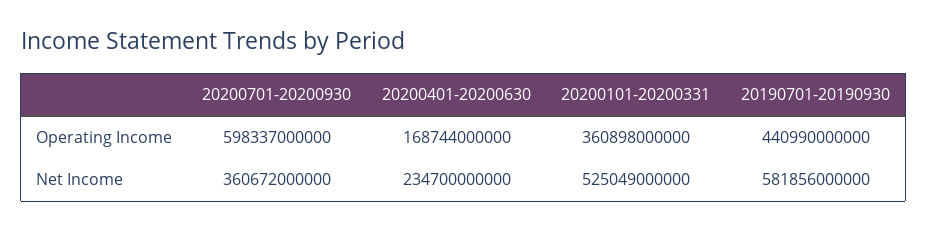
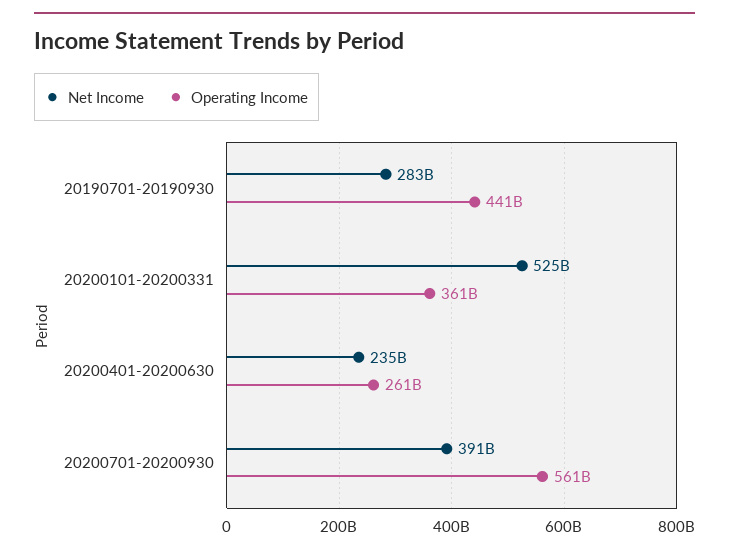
Operating Income, 20200701-20200930: 598337000000 -> 561000000000
Operating Income, 20200401-20200630: 168744000000 -> 261000000000
Net Income, 20200701-20200930: 360672000000 -> 391000000000
Net Income, 20190701-20190930: 581856000000 -> 283000000000

